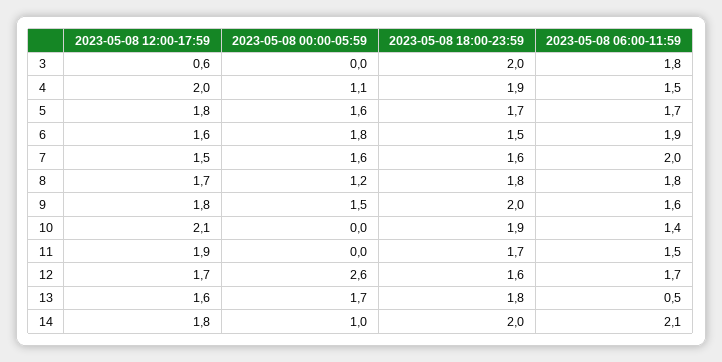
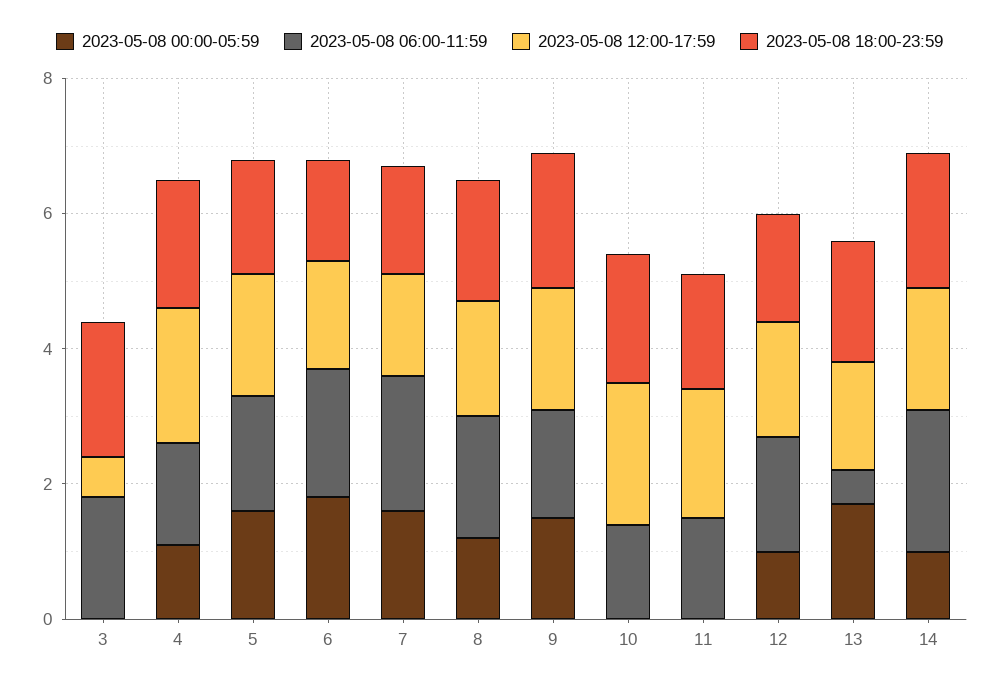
2023-05-08 00:00-05:59, 12: 2.6 -> 1

